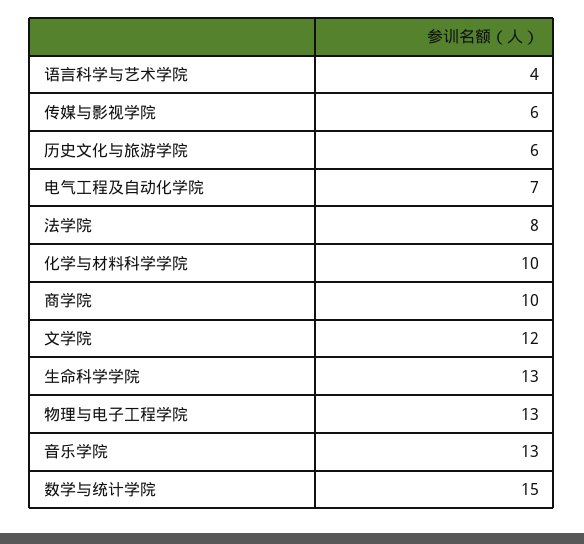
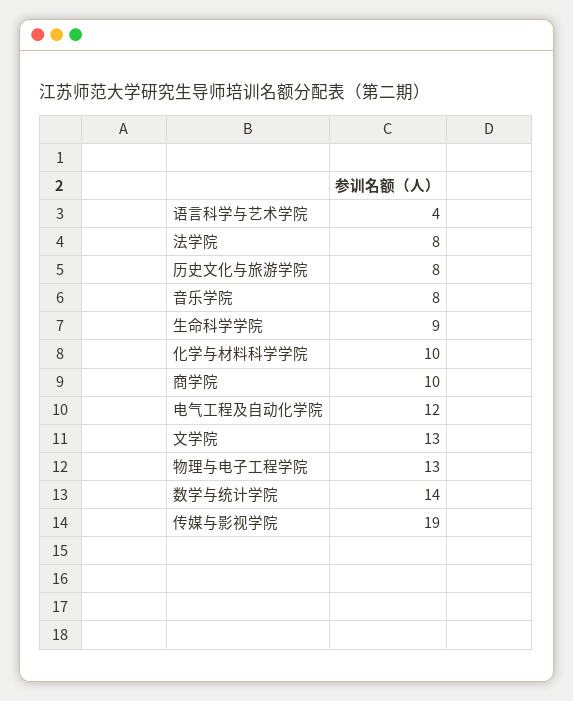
传媒与影视学院: 6 -> 19
历史文化与旅游学院: 6 -> 8
电气工程及自动化学院: 7 -> 12
文学院: 12 -> 13
生命科学学院: 13 -> 9
音乐学院: 13 -> 8
数学与统计学院: 15 -> 14

